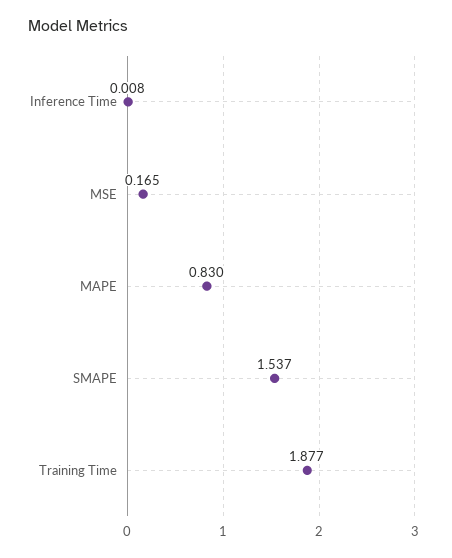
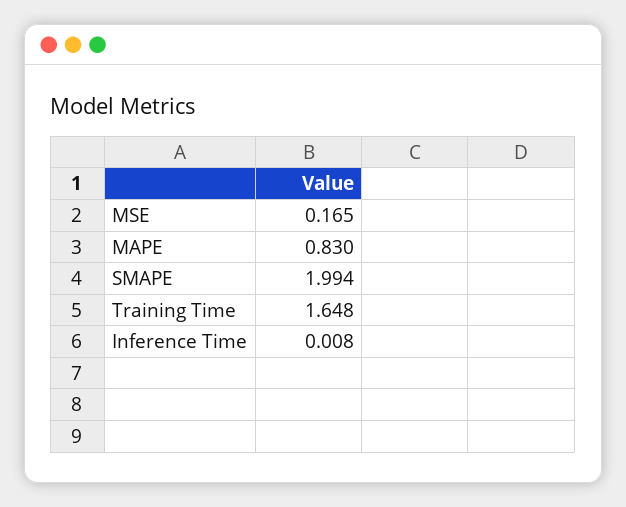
SMAPE: 1.537 -> 1.994
Training Time: 1.877 -> 1.648

